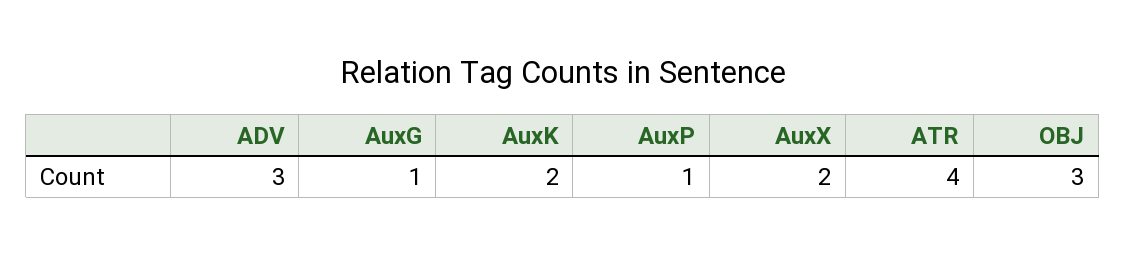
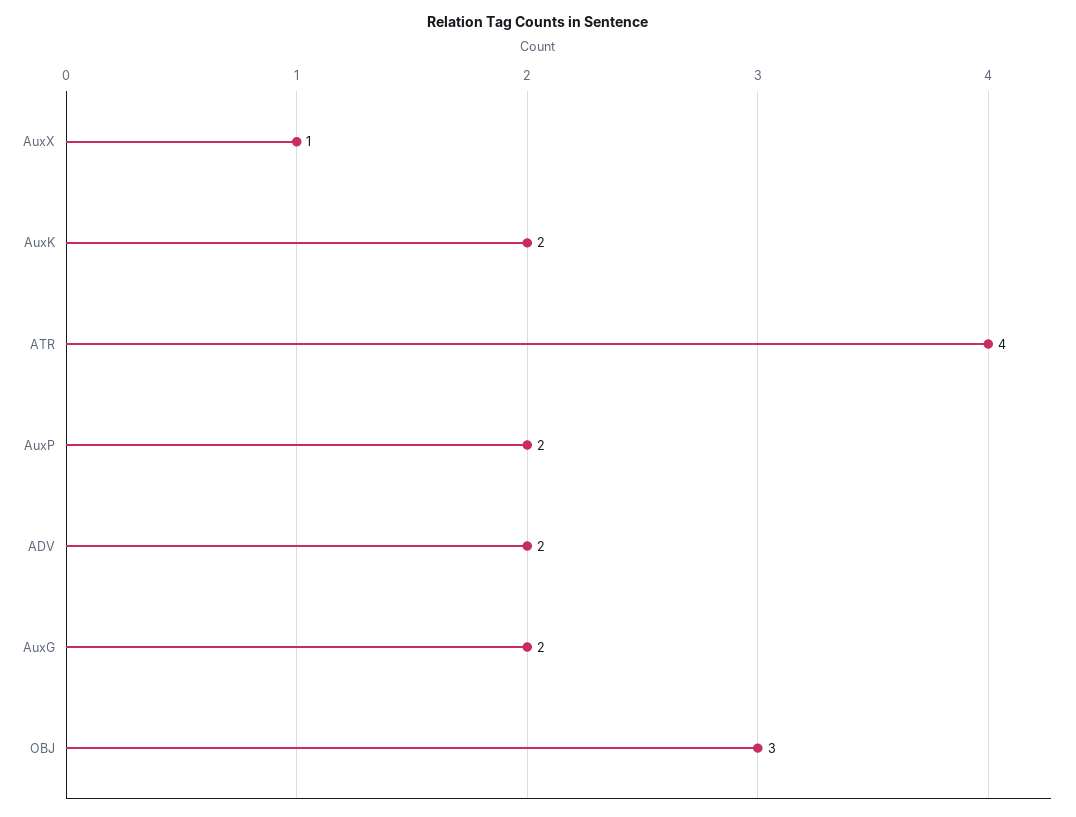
ADV: 3 -> 2
AuxG: 1 -> 2
AuxP: 1 -> 2
AuxX: 2 -> 1

